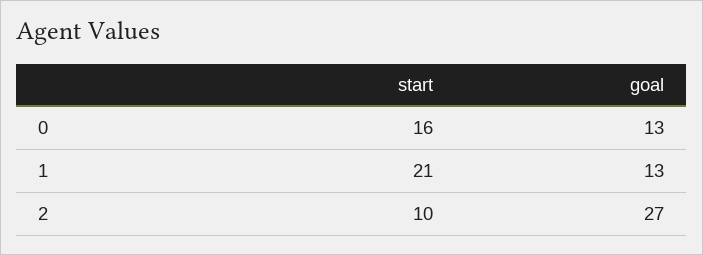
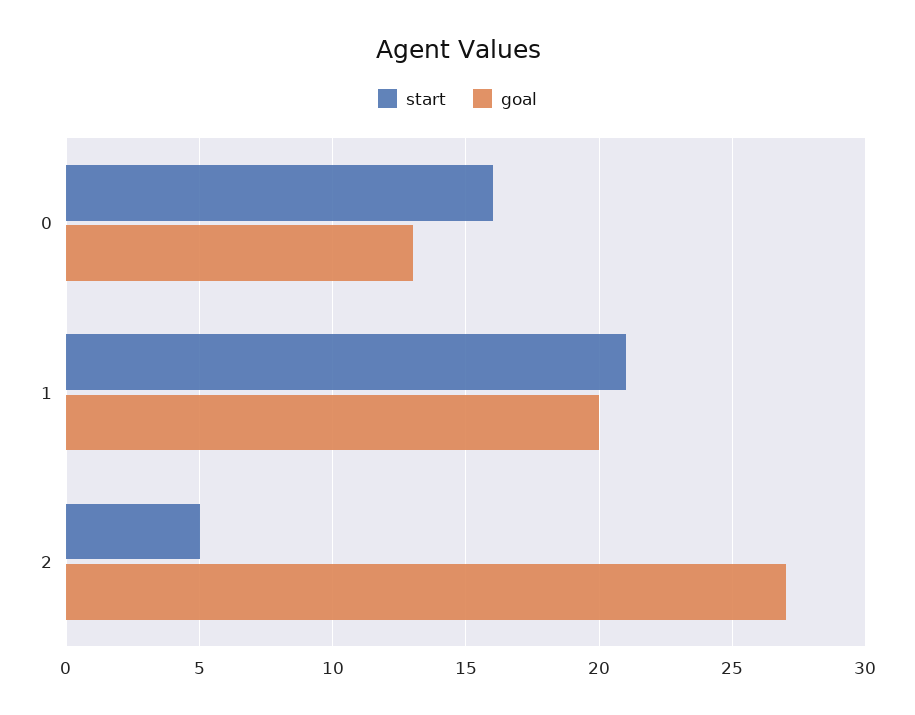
goal, 1: 13 -> 20
start, 2: 10 -> 5

